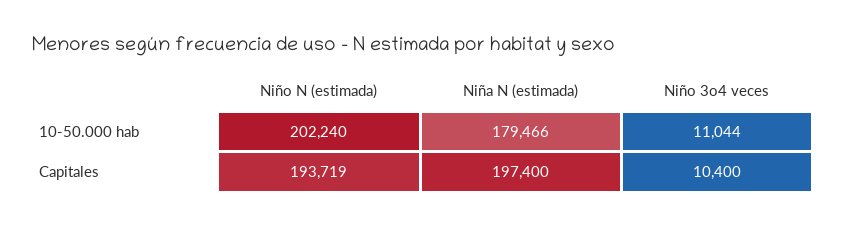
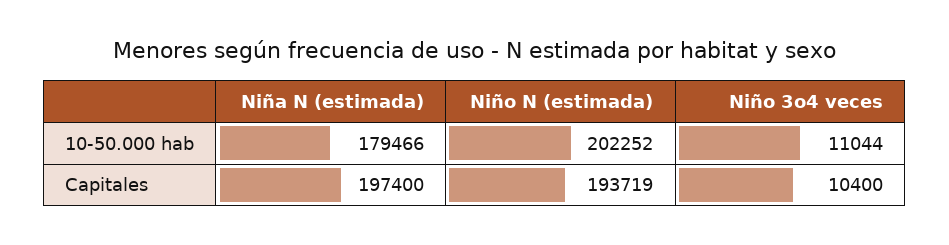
Niño N (estimada), 10-50.000 hab: 202240 -> 202252

